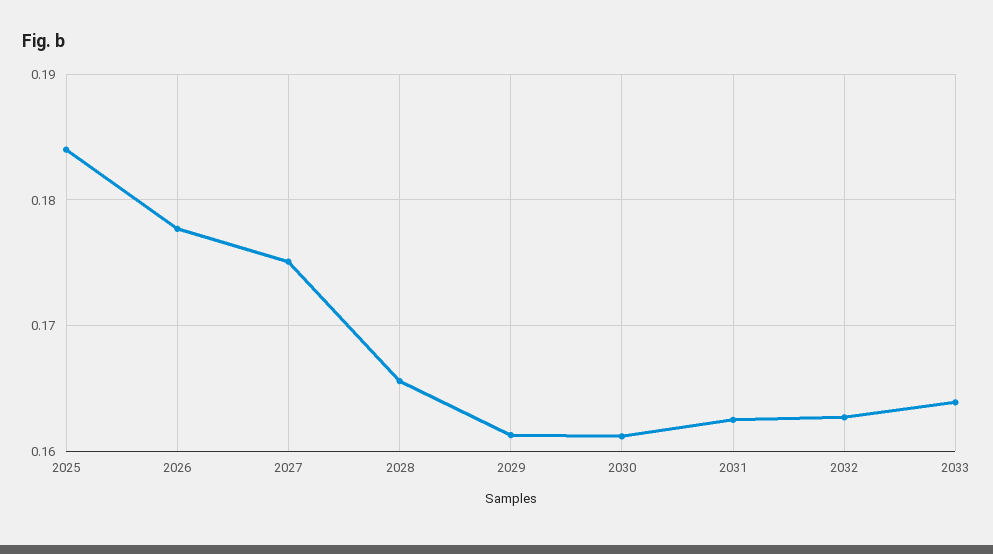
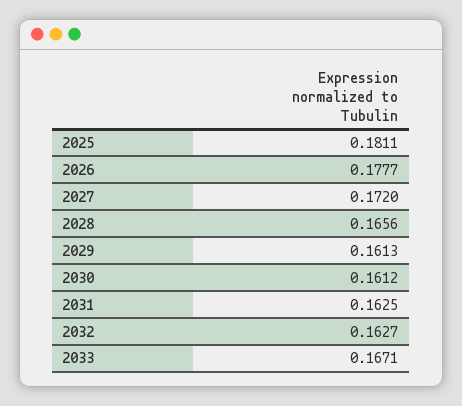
2025: 0.184 -> 0.1811
2027: 0.175 -> 0.172
2033: 0.164 -> 0.1671

